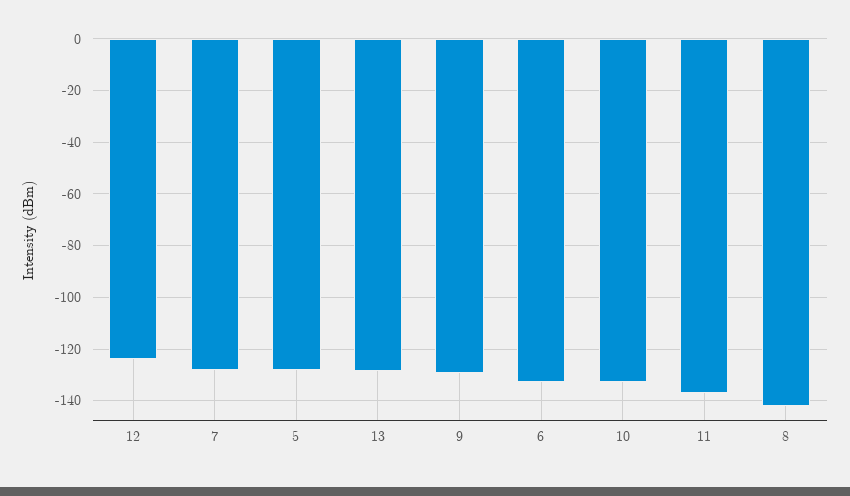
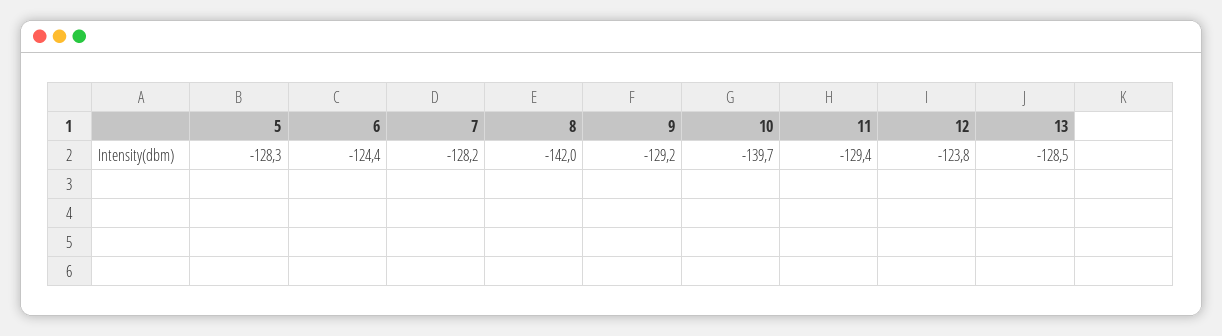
6: -132.5 -> -124.4
10: -132.5 -> -139.7
11: -137.5 -> -129.4

